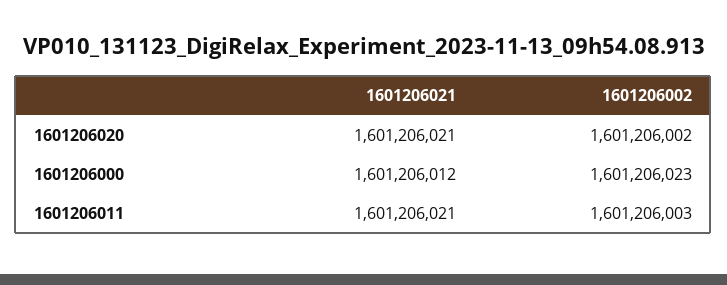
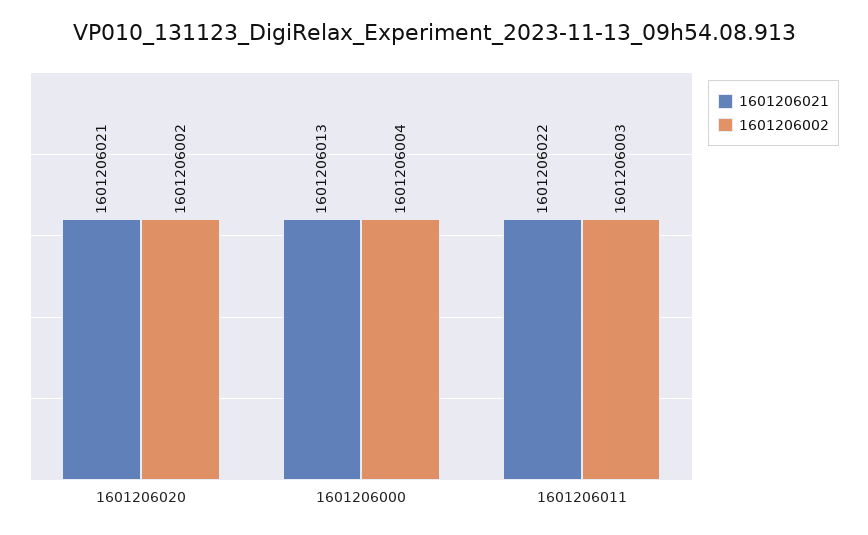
1601206021, 1601206000: 1601206012 -> 1601206013
1601206002, 1601206000: 1601206023 -> 1601206004
1601206021, 1601206011: 1601206021 -> 1601206022

